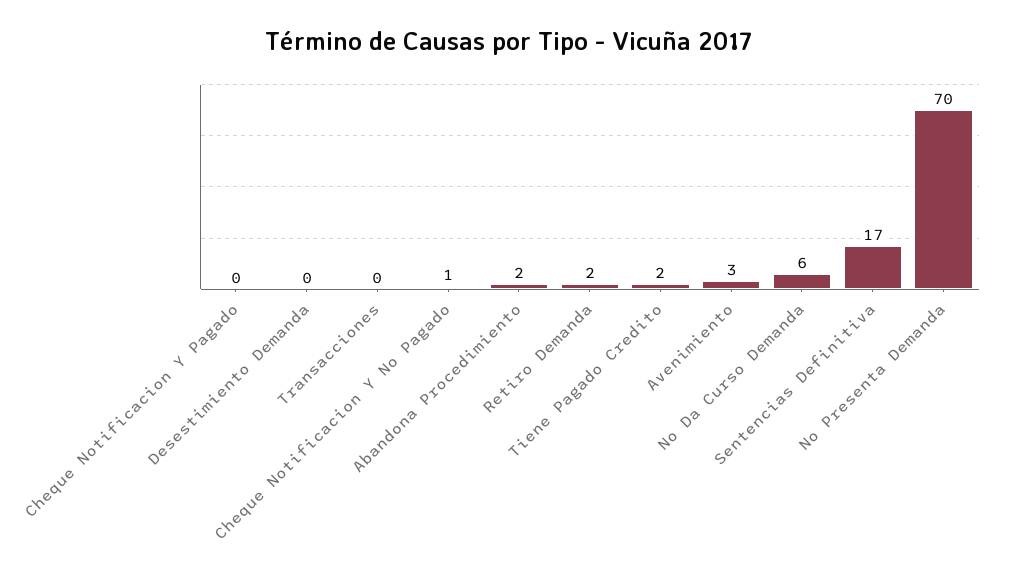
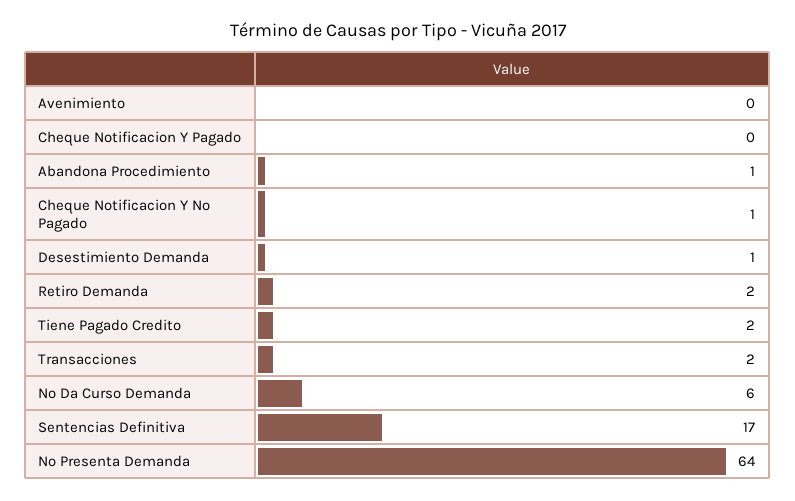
Desestimiento Demanda: 0 -> 1
Transacciones: 0 -> 2
Abandona Procedimiento: 2 -> 1
Avenimiento: 3 -> 0
No Presenta Demanda: 70 -> 64

